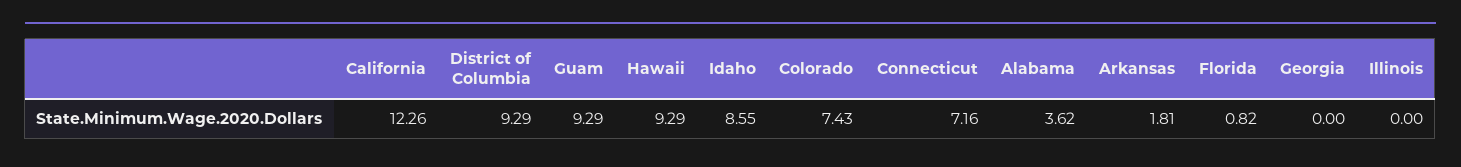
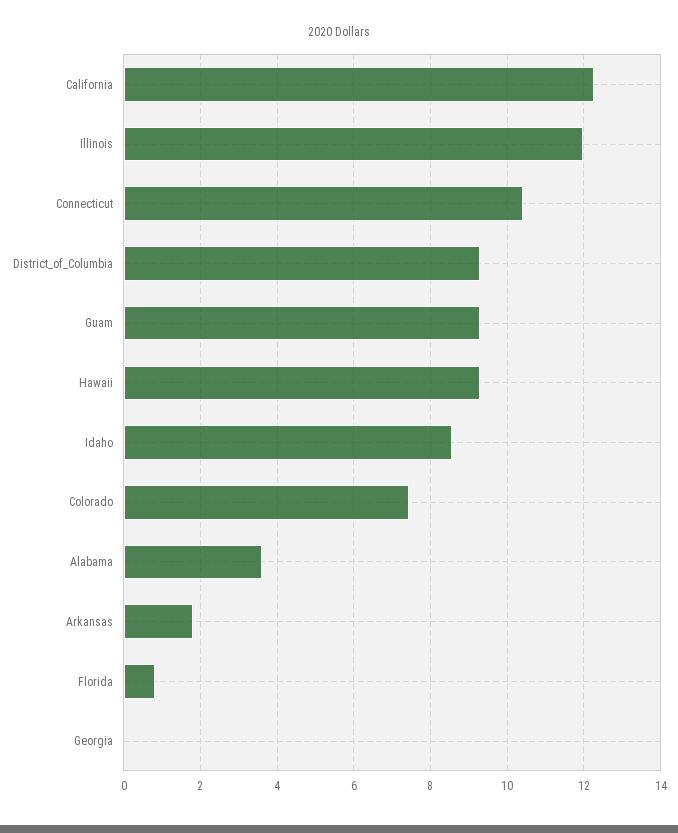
Connecticut: 7.16 -> 10.4
Illinois: 0 -> 12

